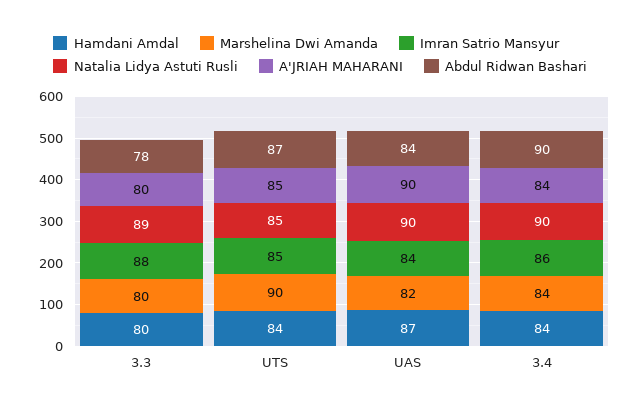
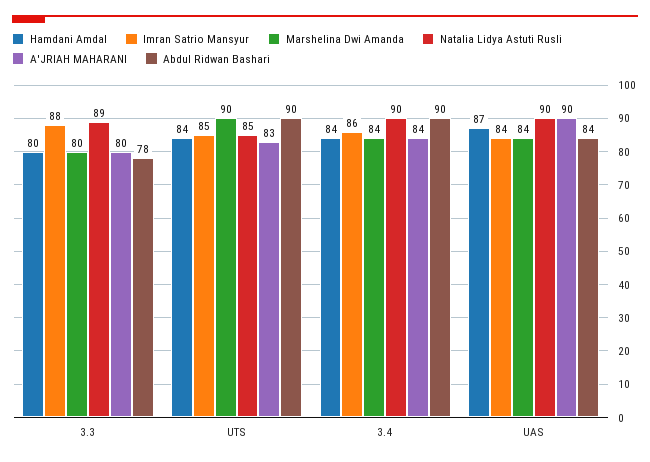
A'JRIAH MAHARANI, UTS: 85 -> 83
Abdul Ridwan Bashari, UTS: 87 -> 90
Marshelina Dwi Amanda, UAS: 82 -> 84

